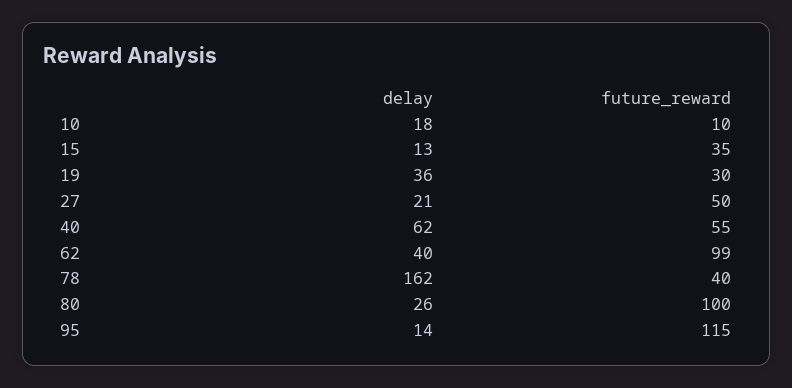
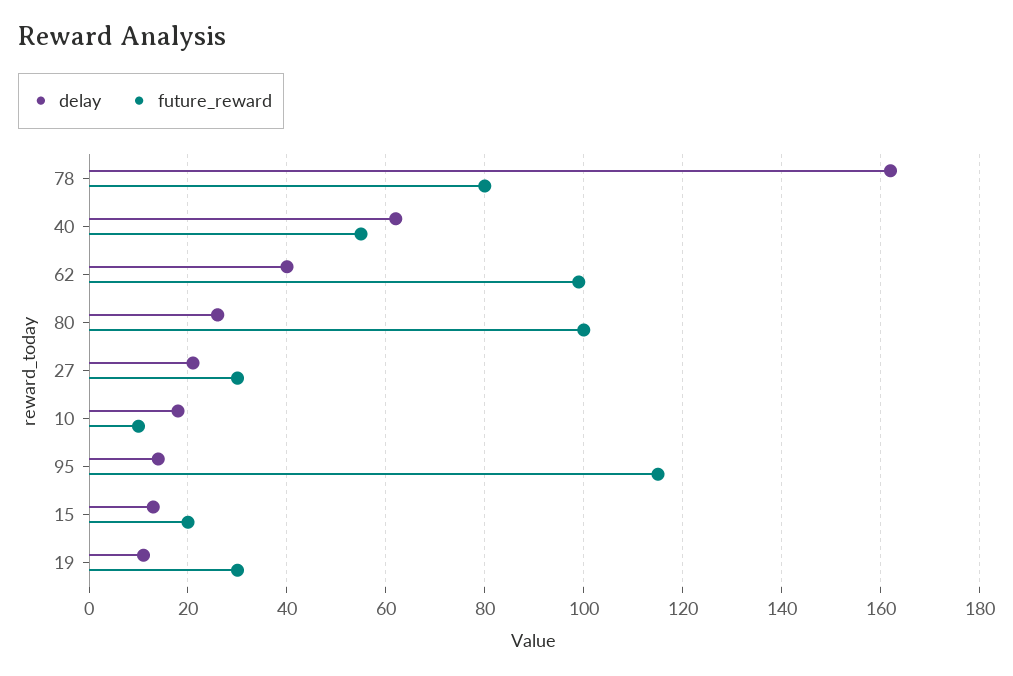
future_reward, 15: 35 -> 20
delay, 19: 36 -> 10
future_reward, 27: 50 -> 30
future_reward, 78: 40 -> 80

